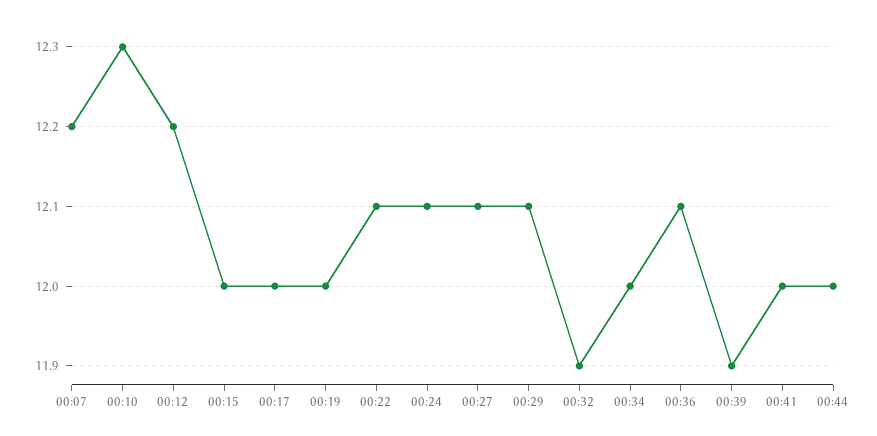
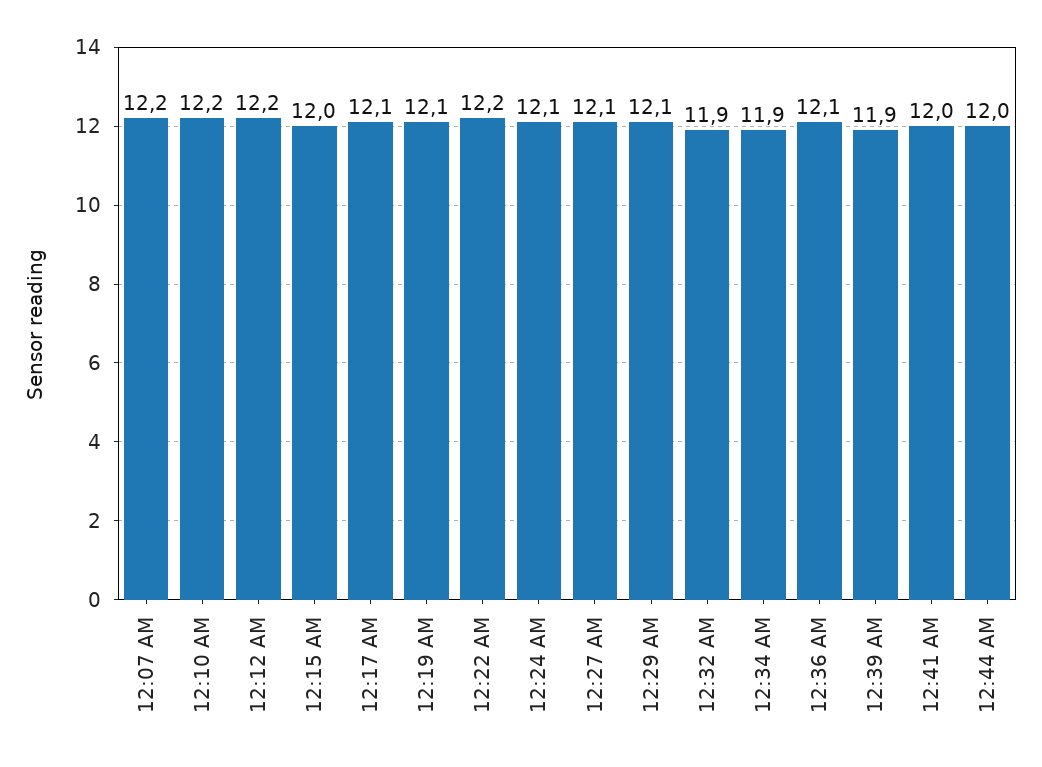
00:10: 12.3 -> 12.2
00:17: 12 -> 12.1
00:19: 12 -> 12.1
00:22: 12.1 -> 12.2
00:34: 12 -> 11.9

